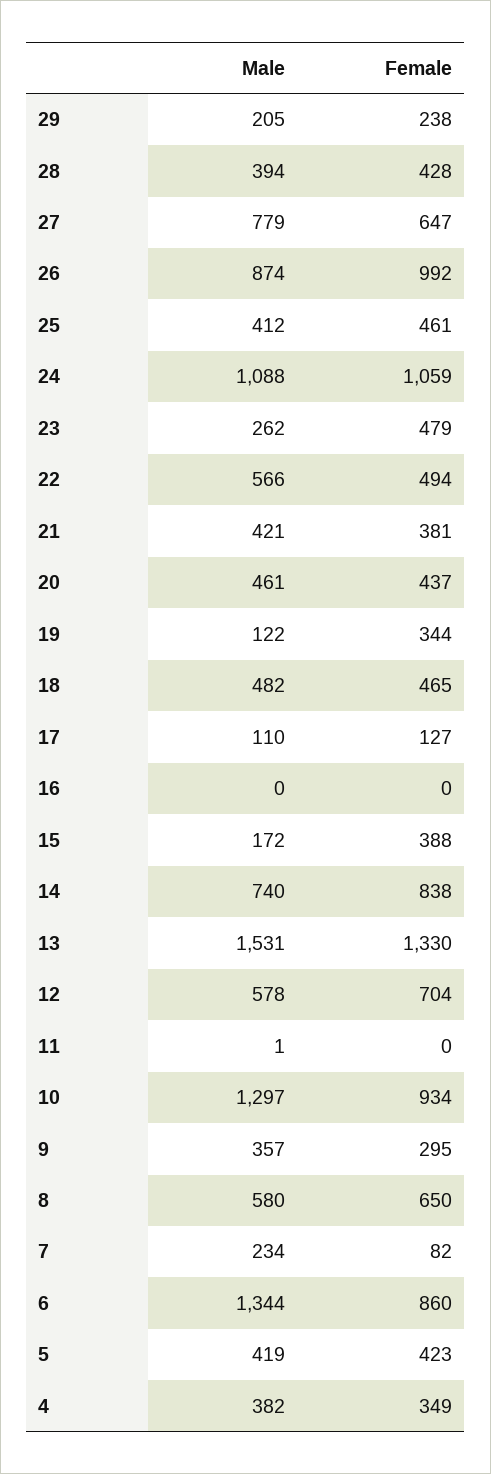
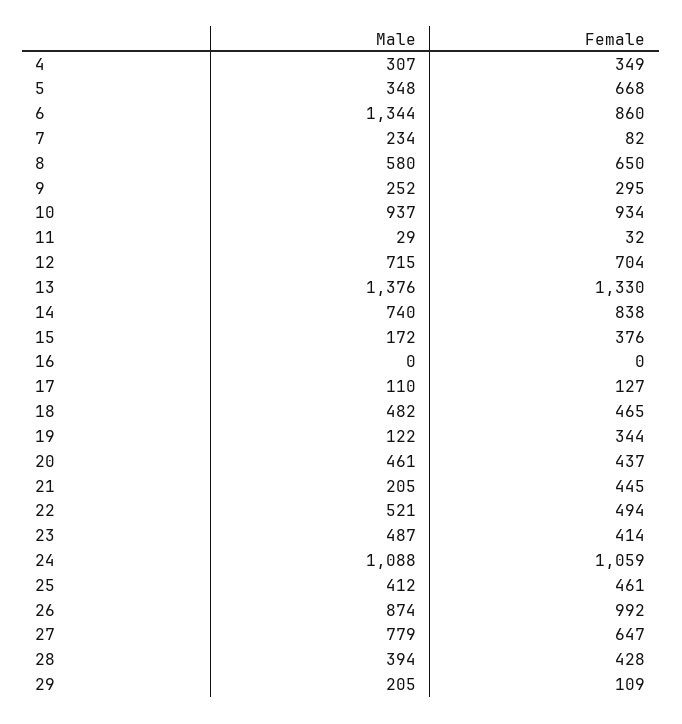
Female, 29: 238 -> 109
Male, 23: 262 -> 487
Female, 23: 479 -> 414
Male, 22: 566 -> 521
Male, 21: 421 -> 205
Female, 21: 381 -> 445
Female, 15: 388 -> 376
Male, 13: 1531 -> 1376
Male, 12: 578 -> 715
Male, 11: 1 -> 29
Female, 11: 0 -> 32
Male, 10: 1297 -> 937
Male, 9: 357 -> 252
Male, 5: 419 -> 348
Female, 5: 423 -> 668
Male, 4: 382 -> 307

